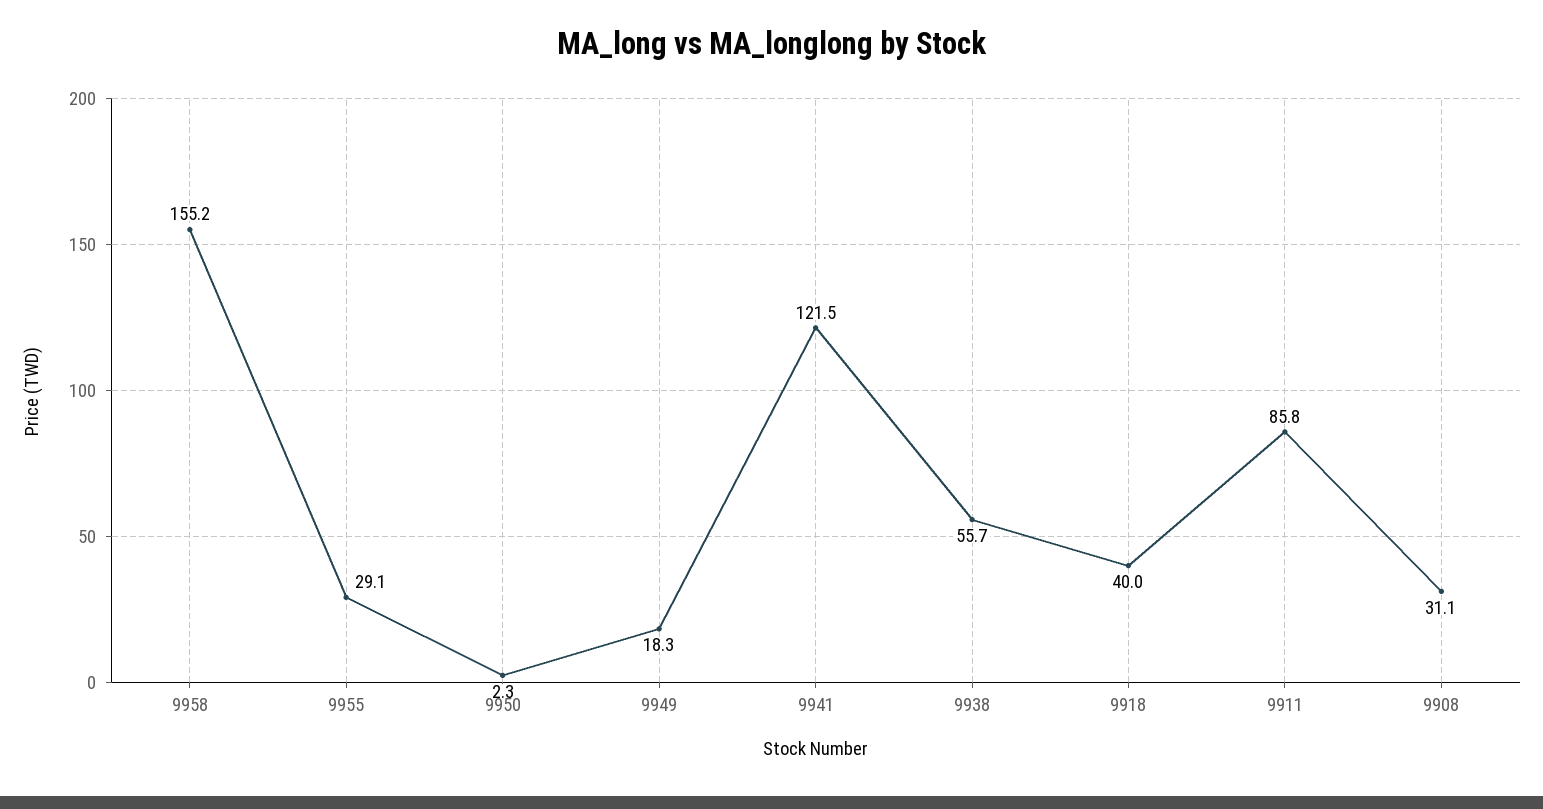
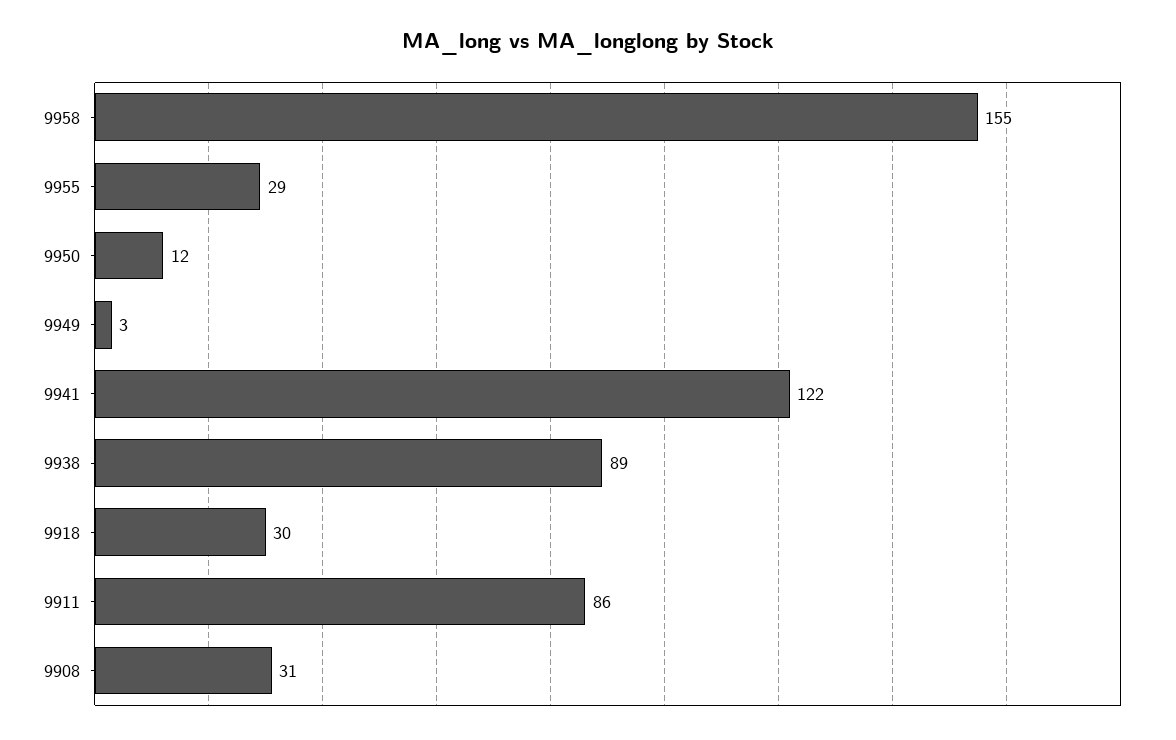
9950: 2.3 -> 12
9949: 18.3 -> 3
9938: 55.7 -> 89
9918: 40 -> 30

